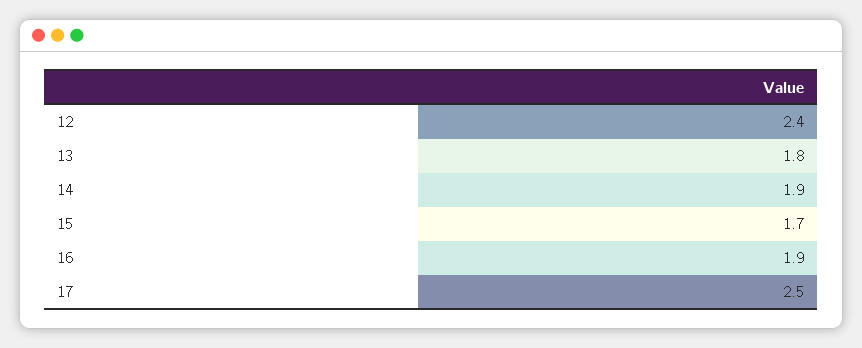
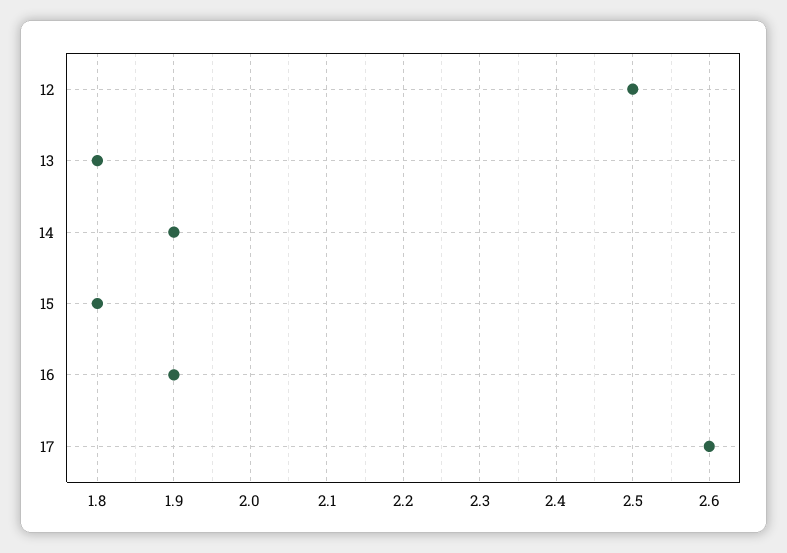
12: 2.4 -> 2.5
15: 1.7 -> 1.8
17: 2.5 -> 2.6

